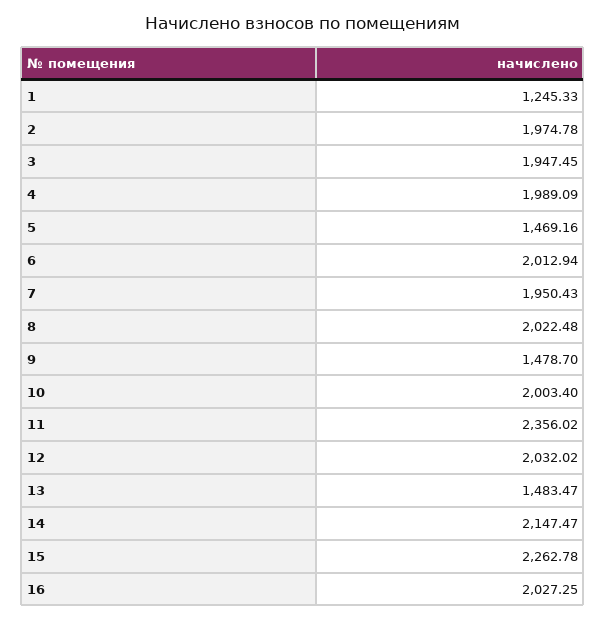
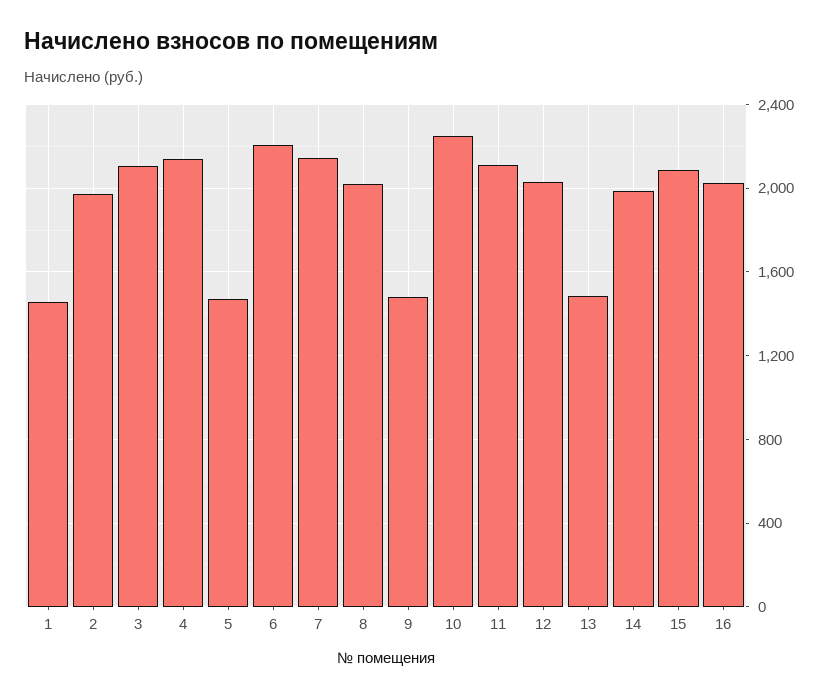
1: 1245.33 -> 1450
3: 1947.45 -> 2100
4: 1989.09 -> 2150
6: 2012.94 -> 2200
7: 1950.43 -> 2150
10: 2003.4 -> 2250
11: 2356.02 -> 2100
14: 2147.47 -> 2000
15: 2262.78 -> 2100

